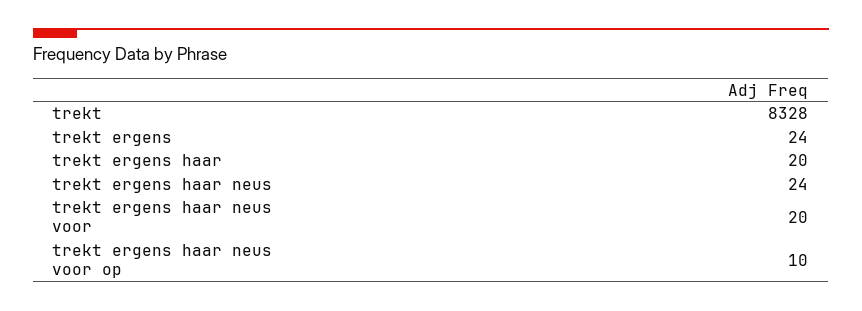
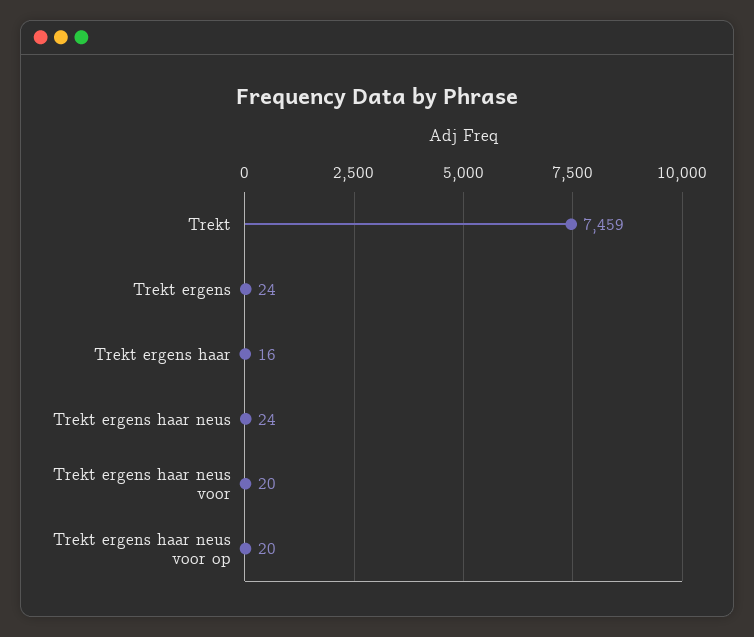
trekt: 8328 -> 7459
trekt ergens haar: 20 -> 16
trekt ergens haar neus voor op: 10 -> 20

